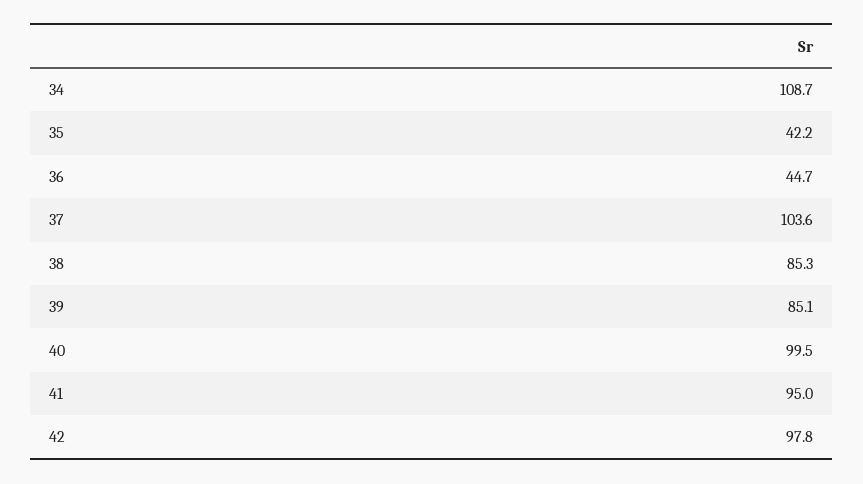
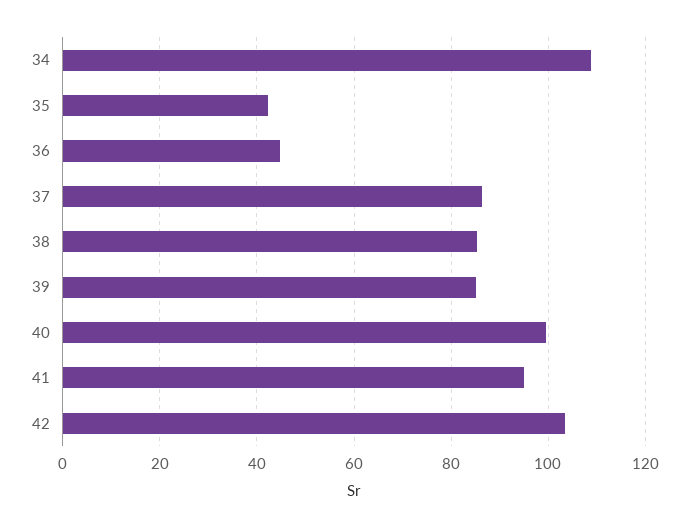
37: 103.6 -> 86
42: 97.8 -> 104

